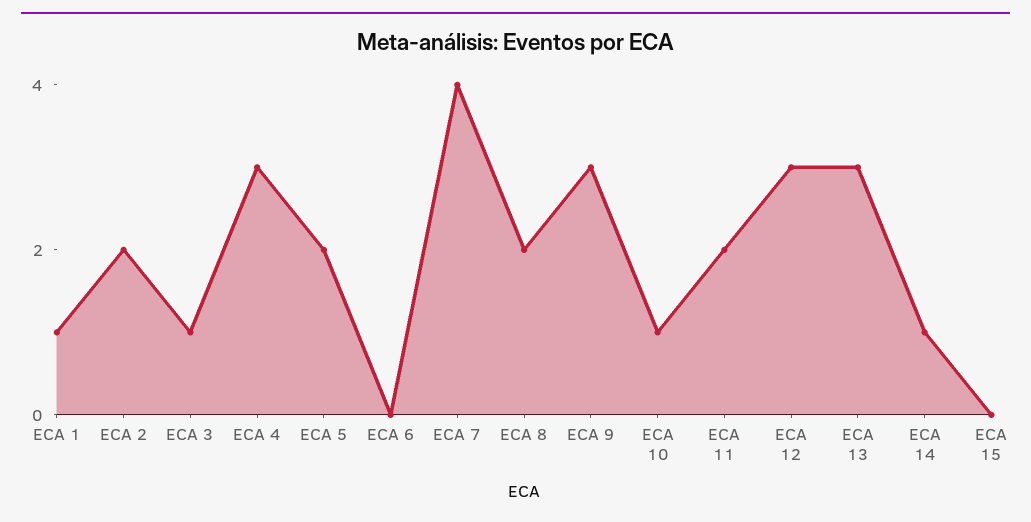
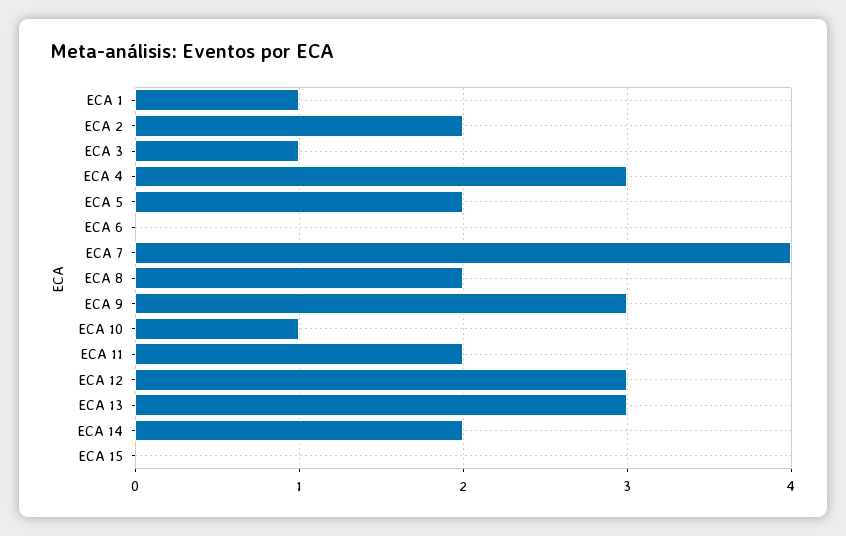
ECA 14: 1 -> 2

